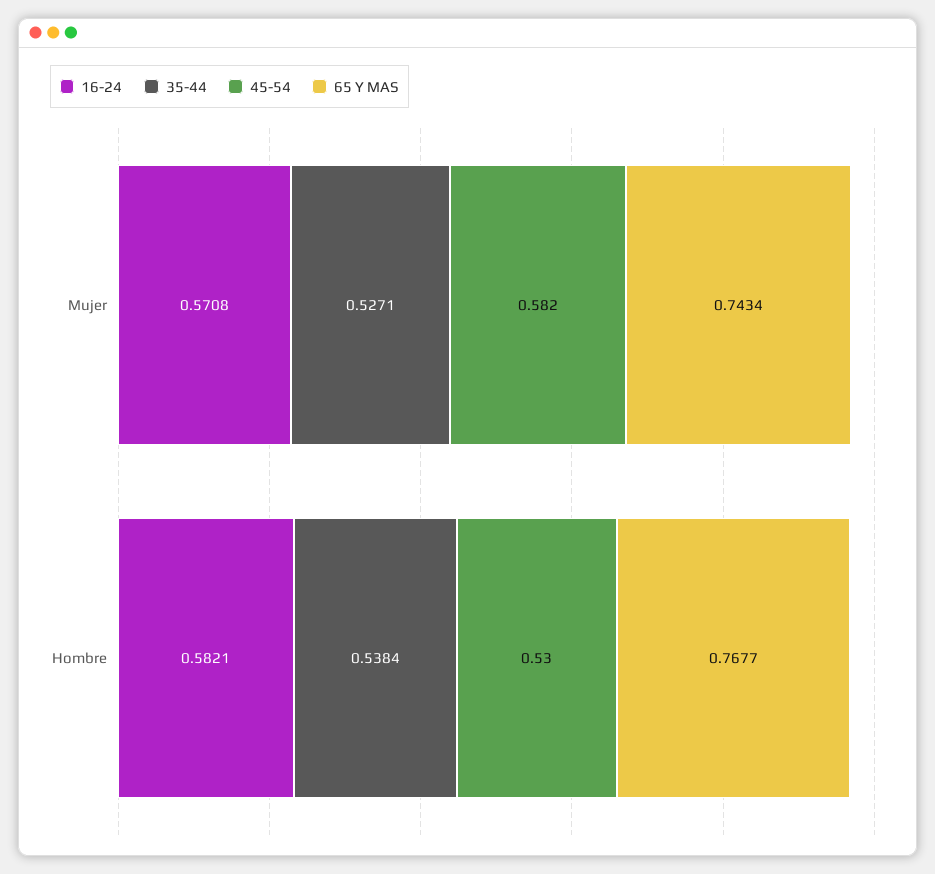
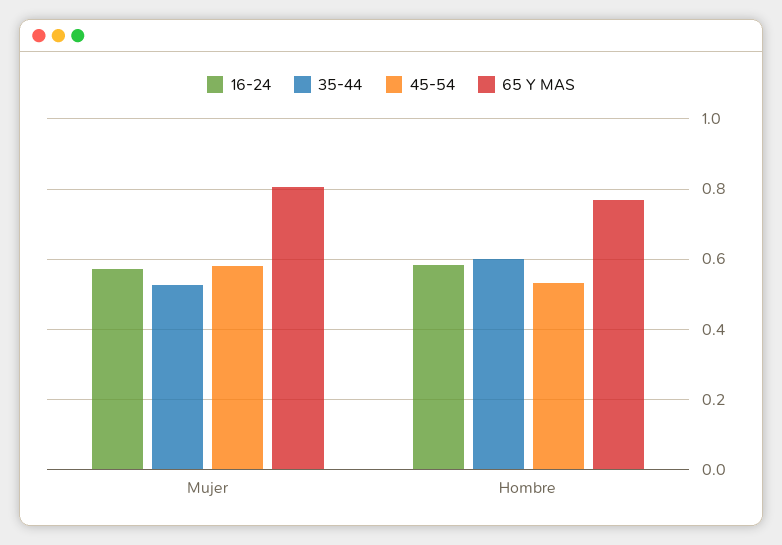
65 Y MAS, Mujer: 0.7434 -> 0.8
35-44, Hombre: 0.5384 -> 0.6

